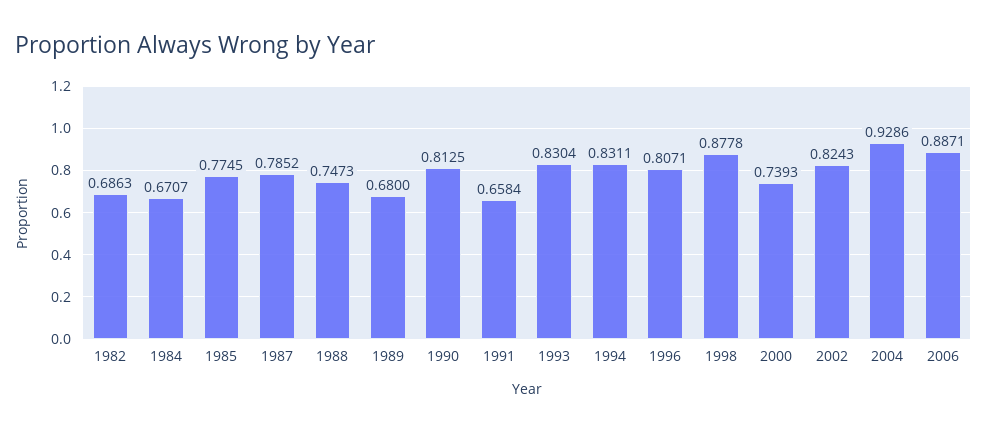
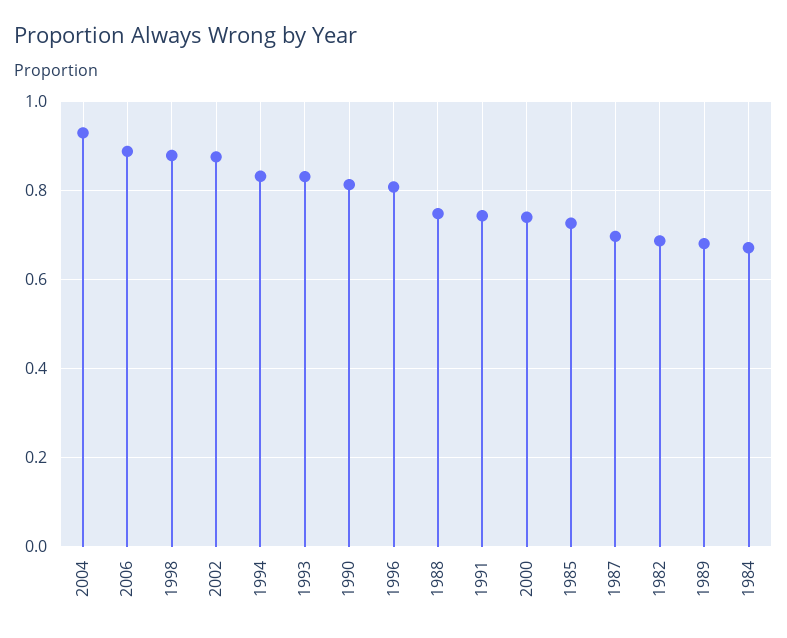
1985: 0.7745 -> 0.72
1987: 0.7852 -> 0.7
1991: 0.6584 -> 0.74
2002: 0.8243 -> 0.88

